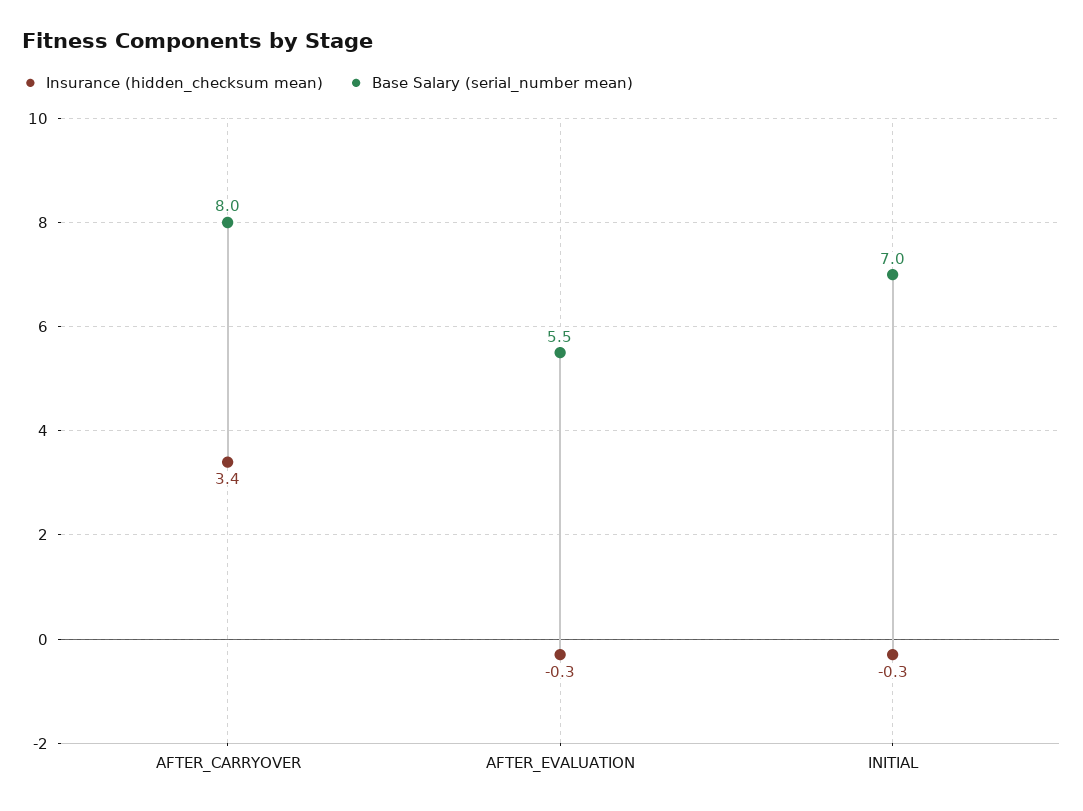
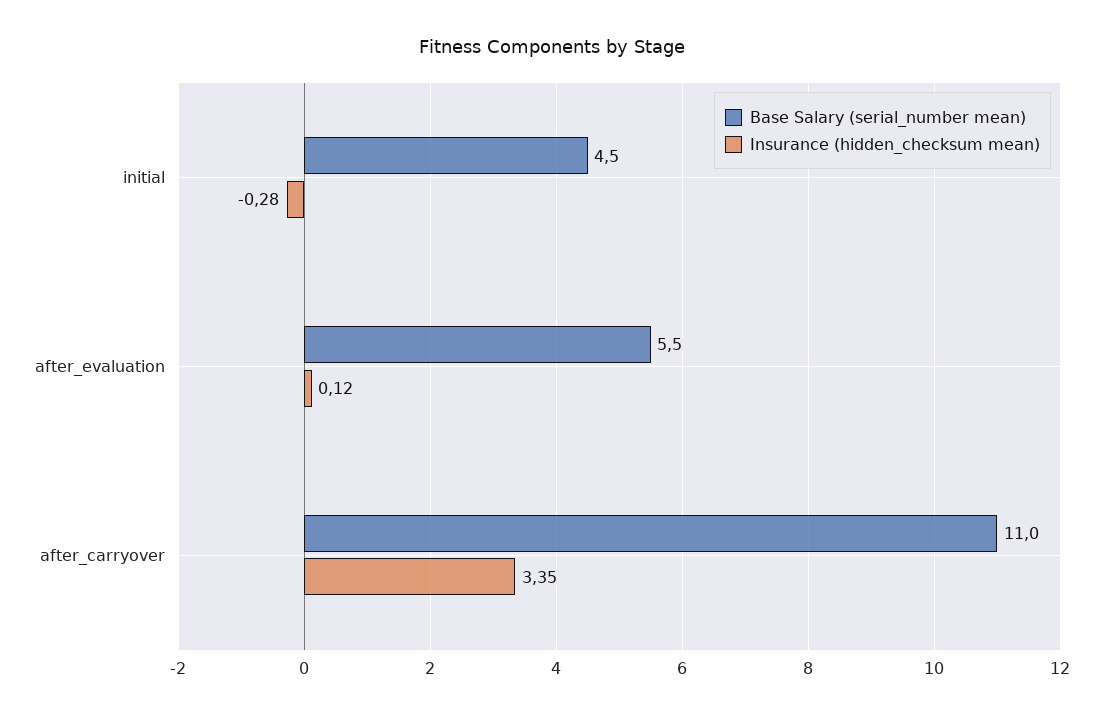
Base Salary (serial_number mean), AFTER_CARRYOVER: 8 -> 11
Insurance (hidden_checksum mean), AFTER_EVALUATION: -0.3 -> 0.12
Base Salary (serial_number mean), INITIAL: 7 -> 4.5

